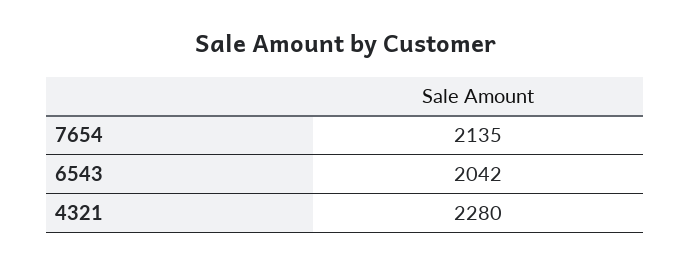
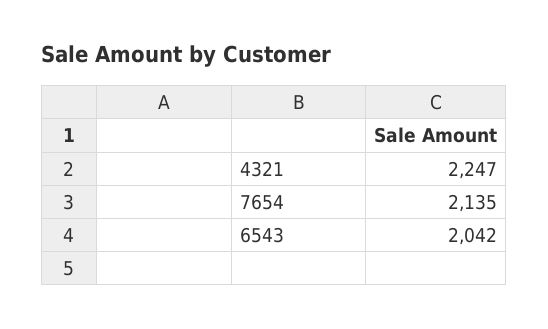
4321: 2280 -> 2247

